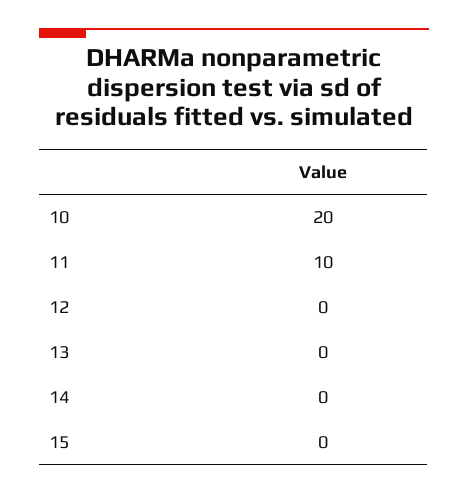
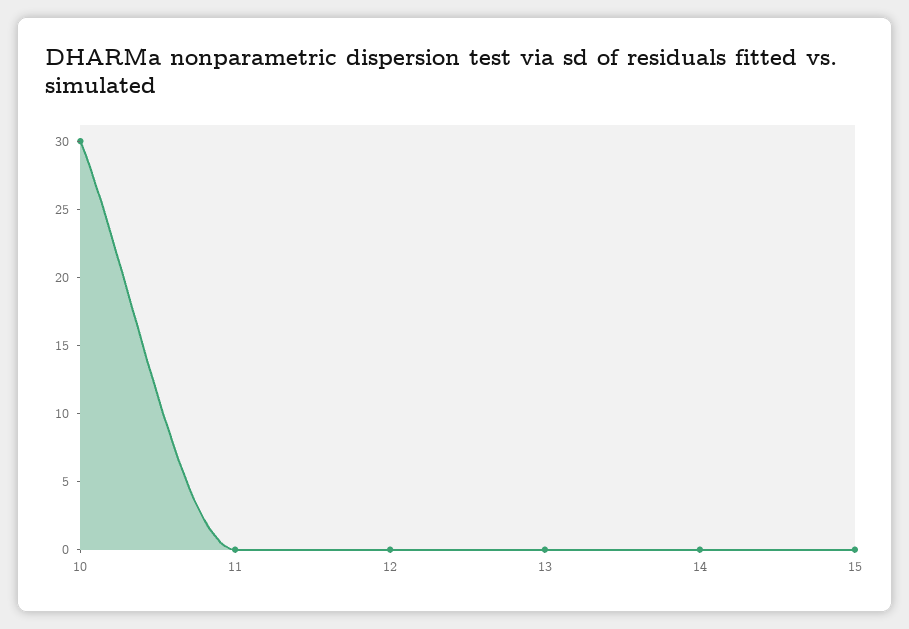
10: 20 -> 30
11: 10 -> 0

